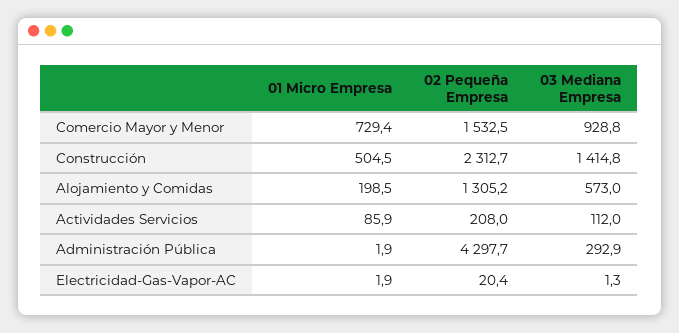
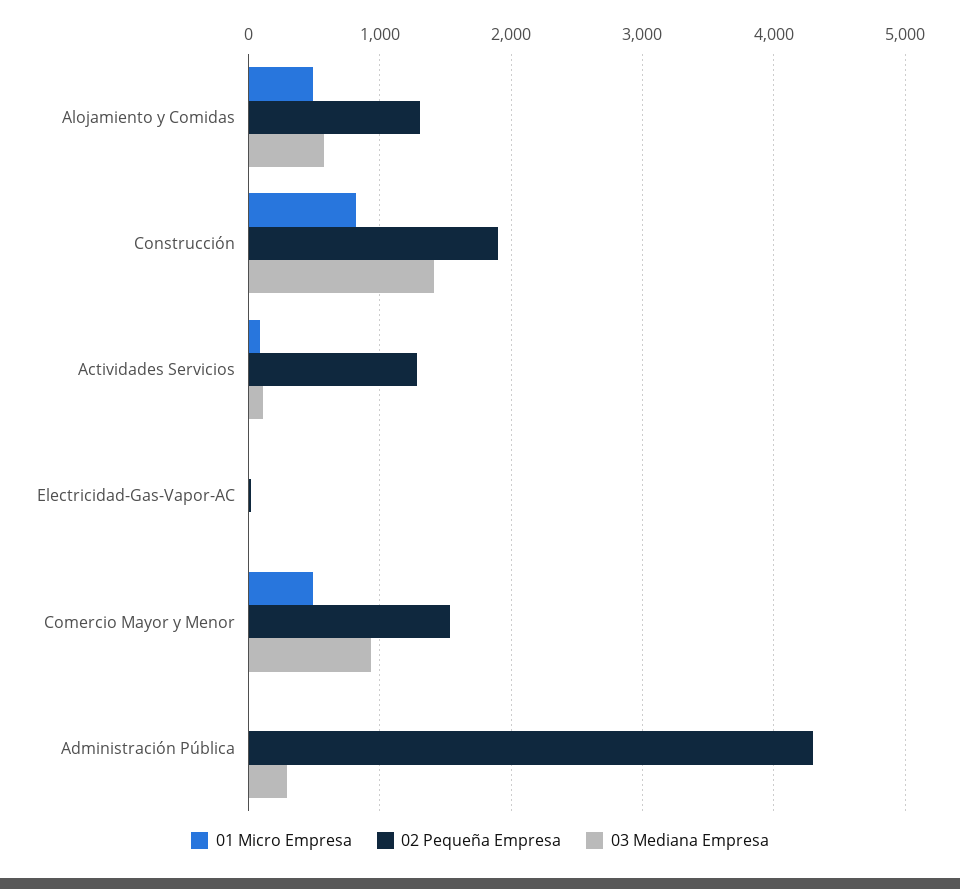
01 Micro Empresa, Comercio Mayor y Menor: 729.4 -> 500
01 Micro Empresa, Construcción: 504.5 -> 800
02 Pequeña Empresa, Construcción: 2312.7 -> 1900
01 Micro Empresa, Alojamiento y Comidas: 198.5 -> 500
02 Pequeña Empresa, Actividades Servicios: 208 -> 1300

